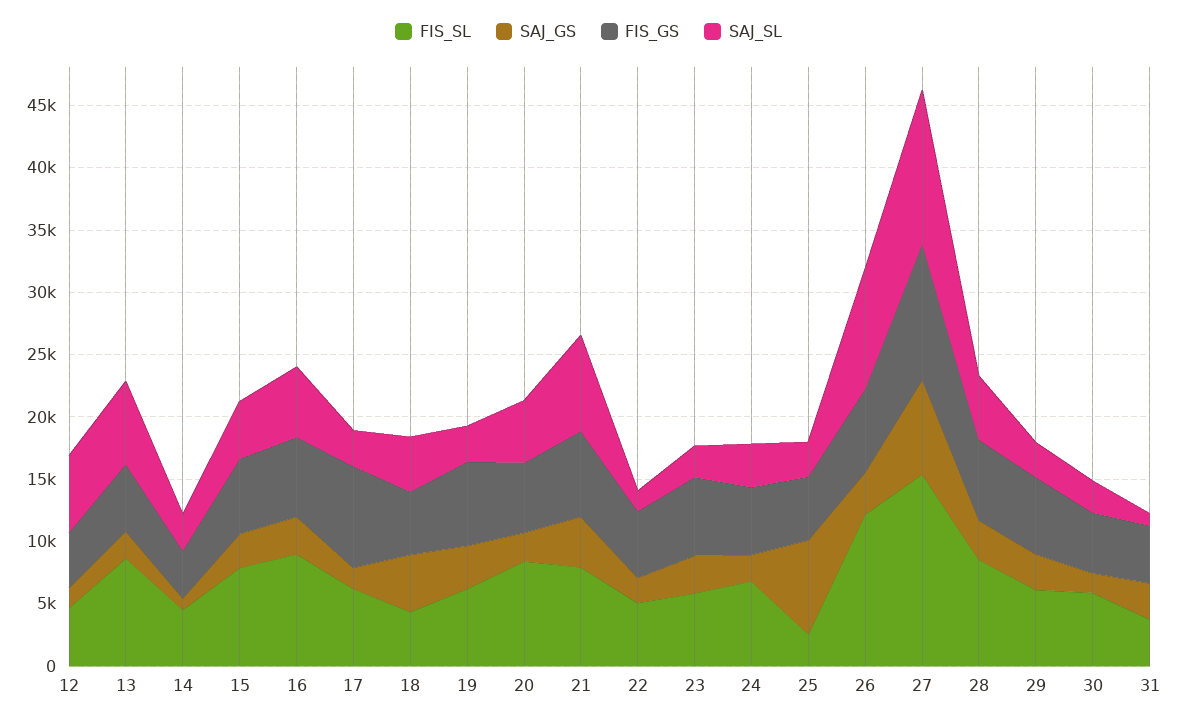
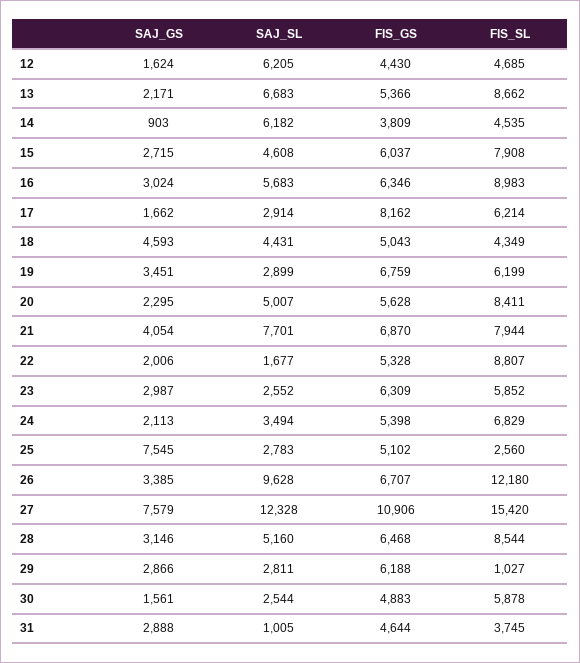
SAJ_SL, 14: 3000 -> 6182
FIS_SL, 22: 5000 -> 8807
FIS_SL, 29: 6000 -> 1027

